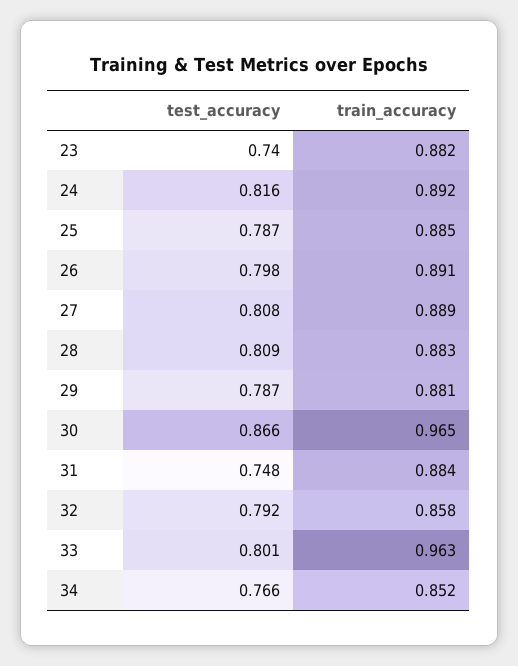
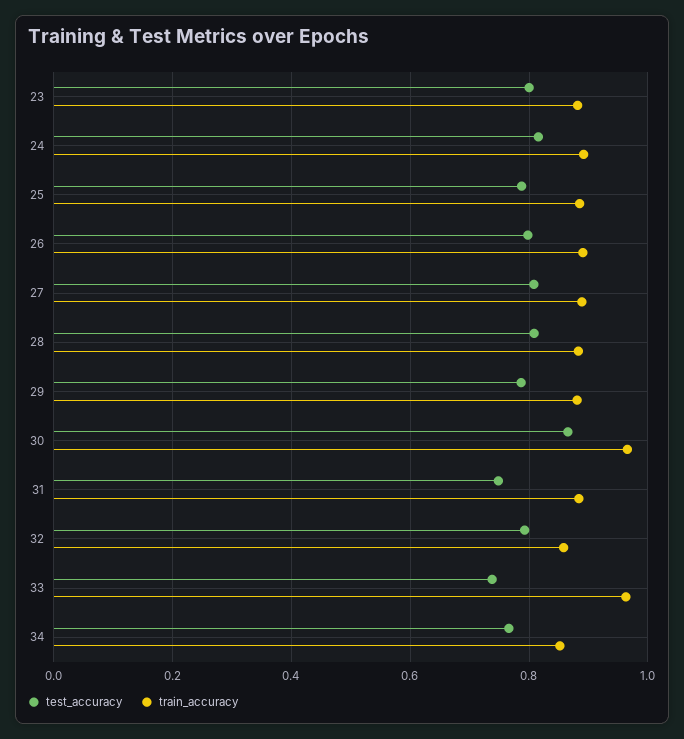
test_accuracy, 23: 0.74 -> 0.8
test_accuracy, 33: 0.801 -> 0.74

